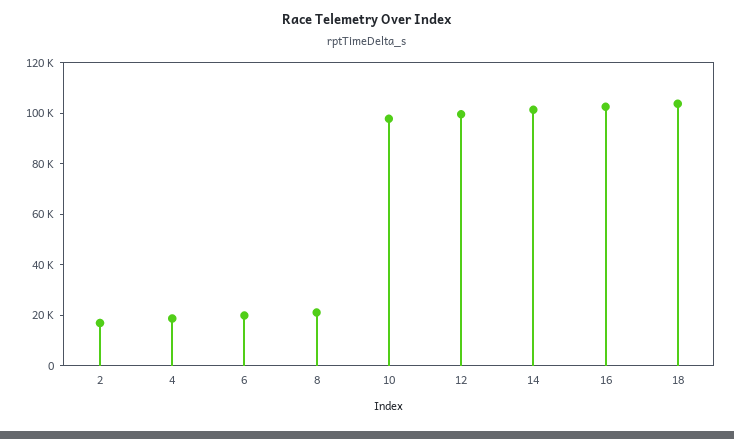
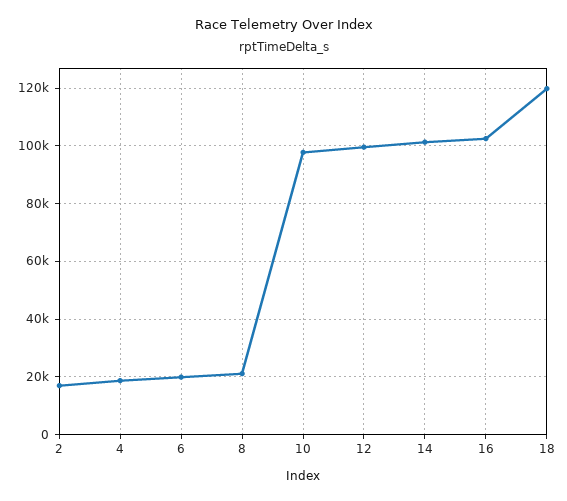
18: 105000 -> 120000

